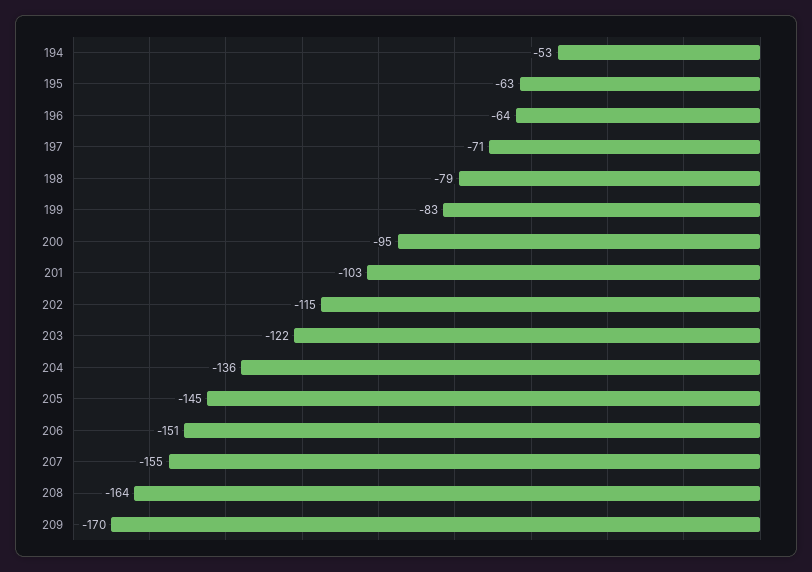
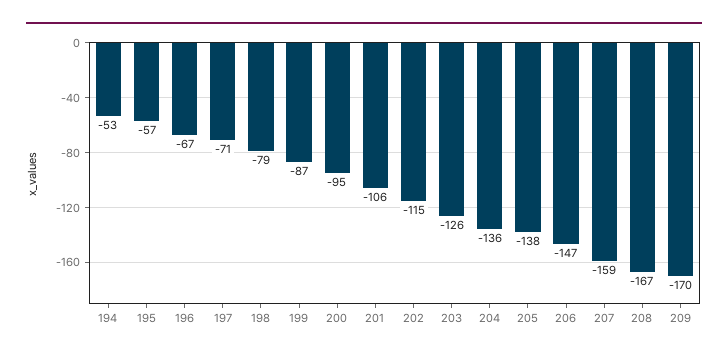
195: -63 -> -57
196: -64 -> -67
199: -83 -> -87
201: -103 -> -106
203: -122 -> -126
205: -145 -> -138
206: -151 -> -147
207: -155 -> -159
208: -164 -> -167

